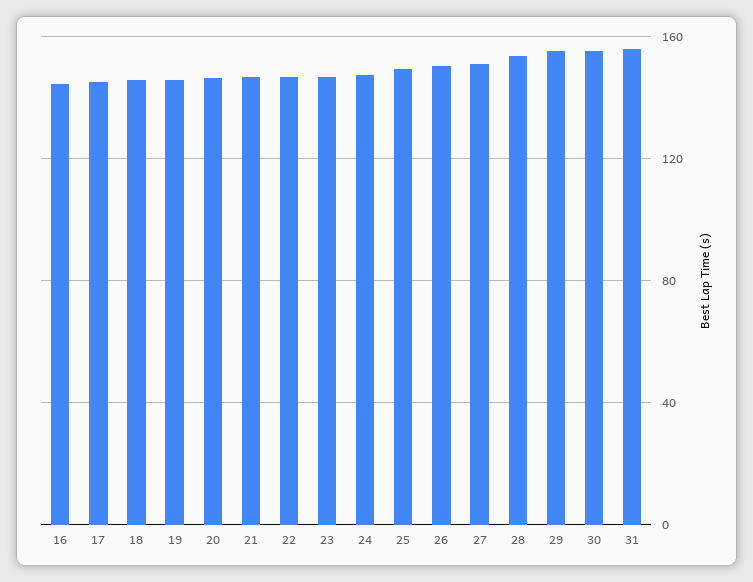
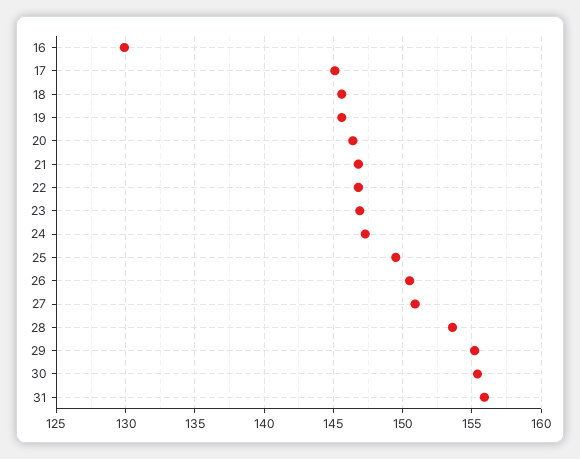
16: 145 -> 130

